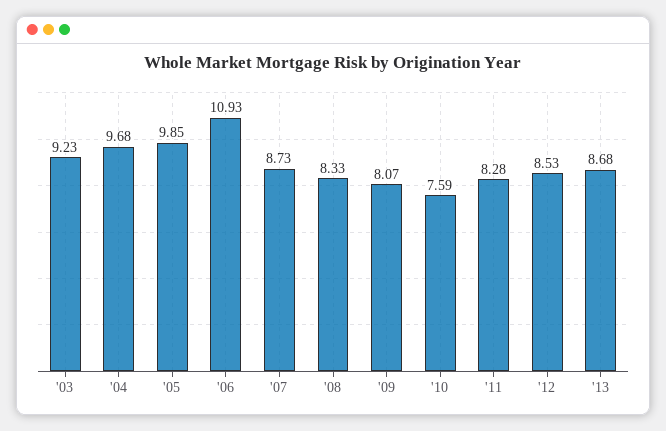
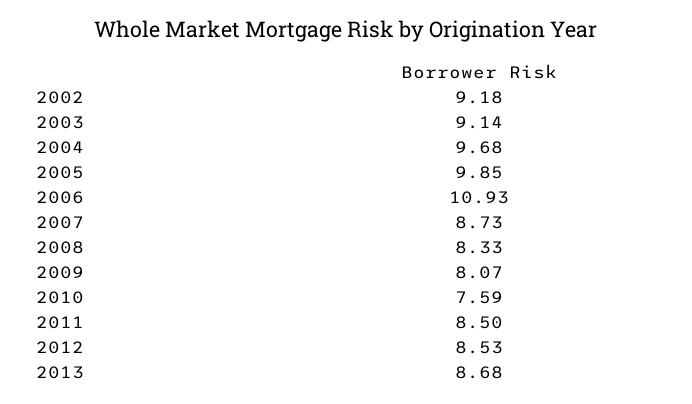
'03: 9.23 -> 9.14
'11: 8.28 -> 8.5
2002: none -> 9.18

